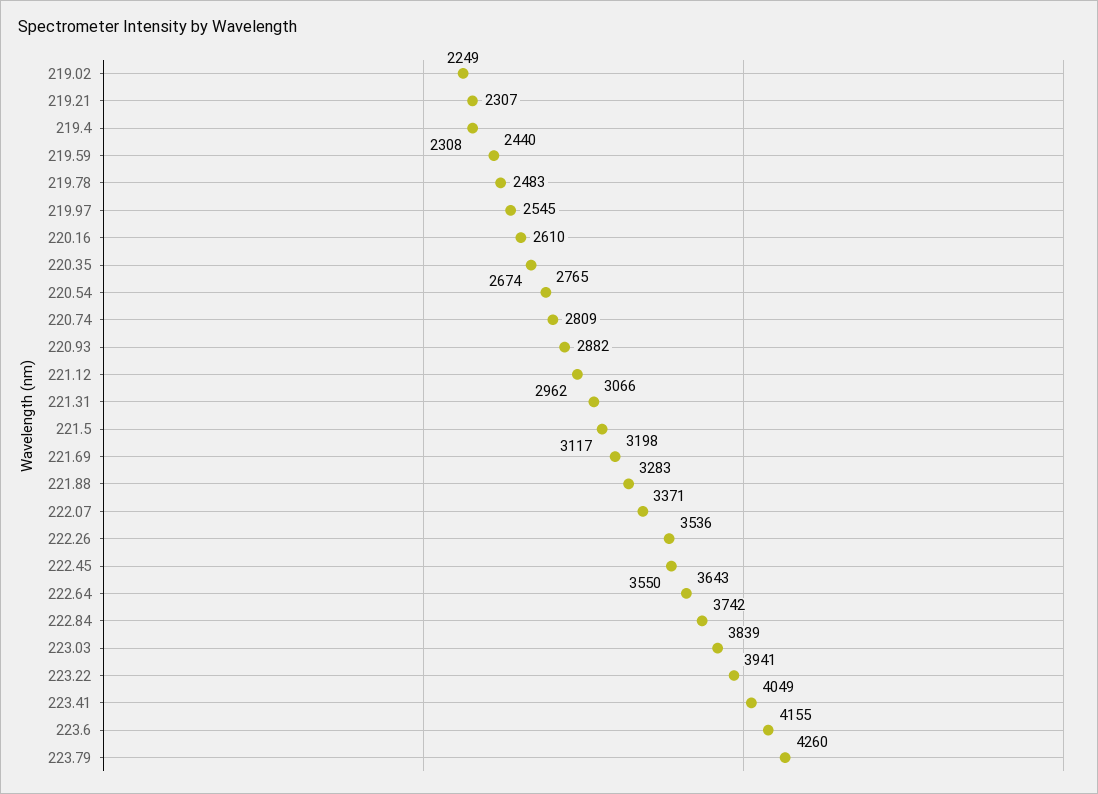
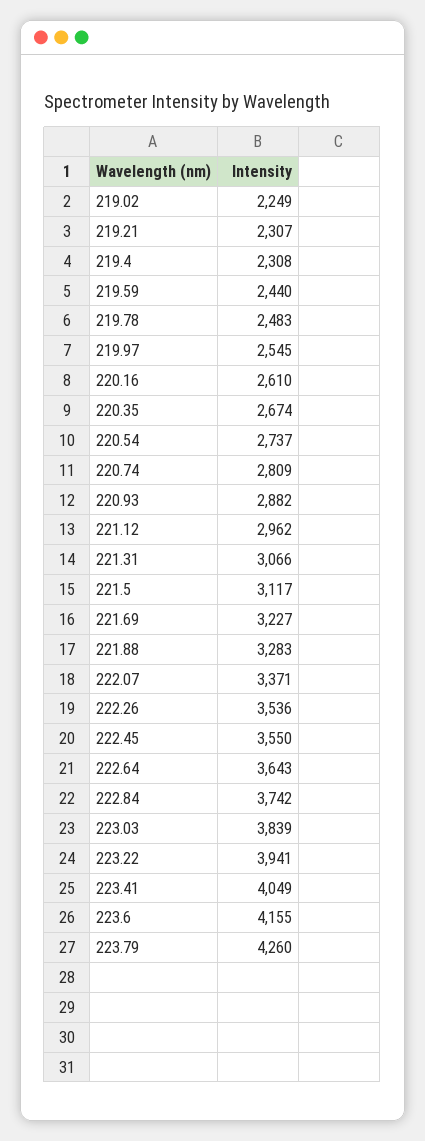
220.54: 2765 -> 2737
221.69: 3198 -> 3227

